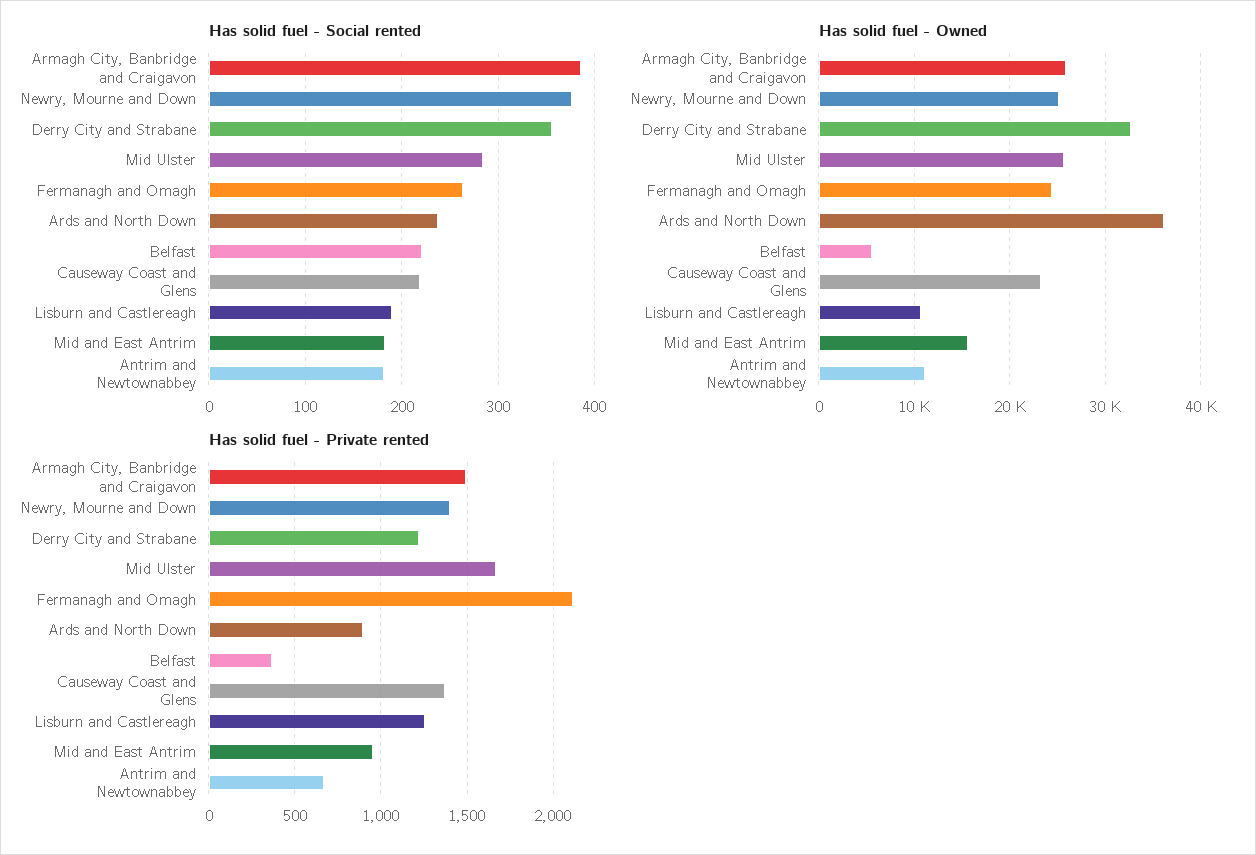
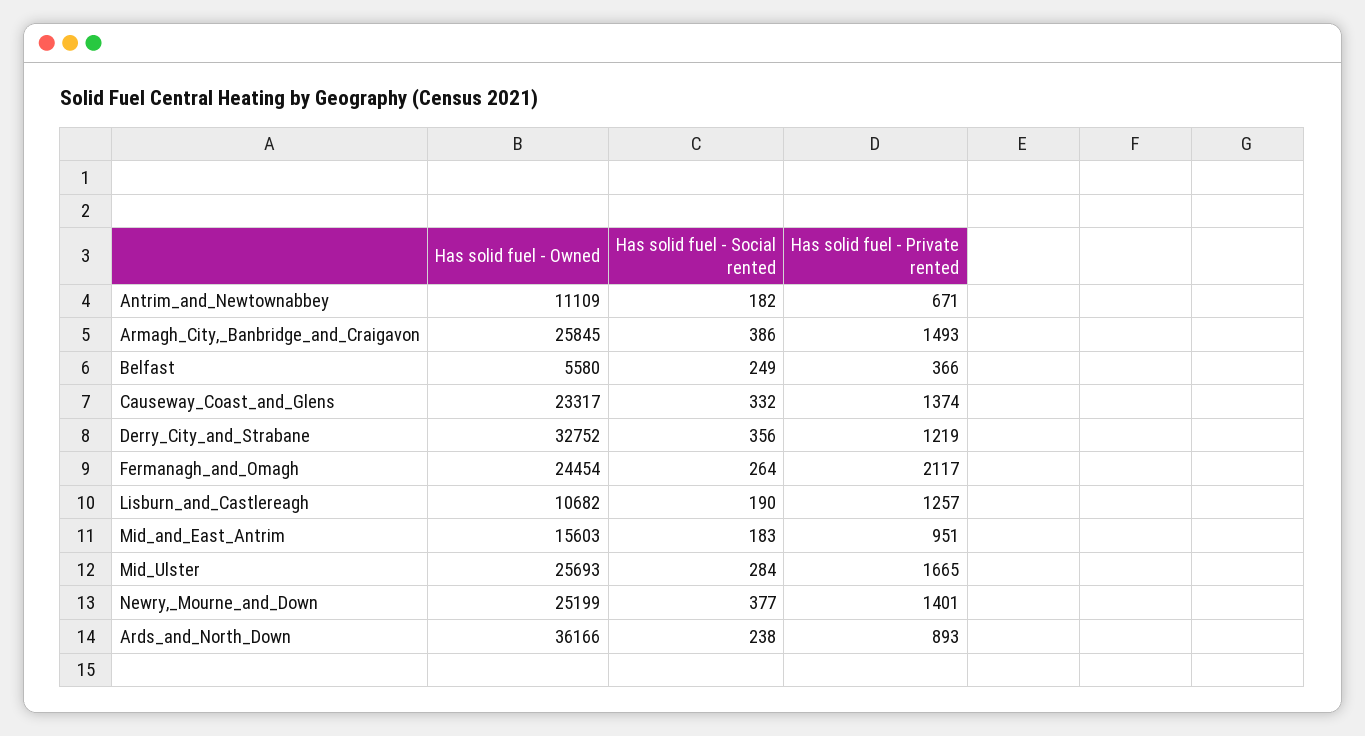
Has solid fuel - Social rented, Belfast: 220 -> 249
Has solid fuel - Social rented, Causeway Coast and Glens: 220 -> 332

